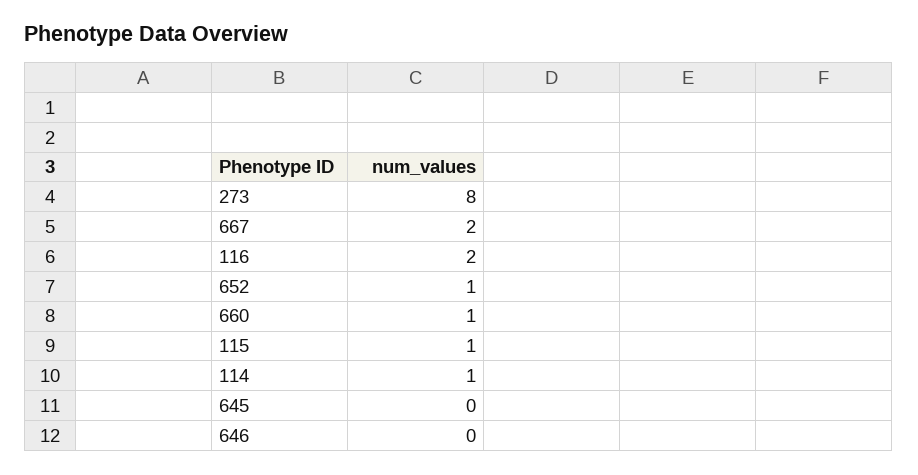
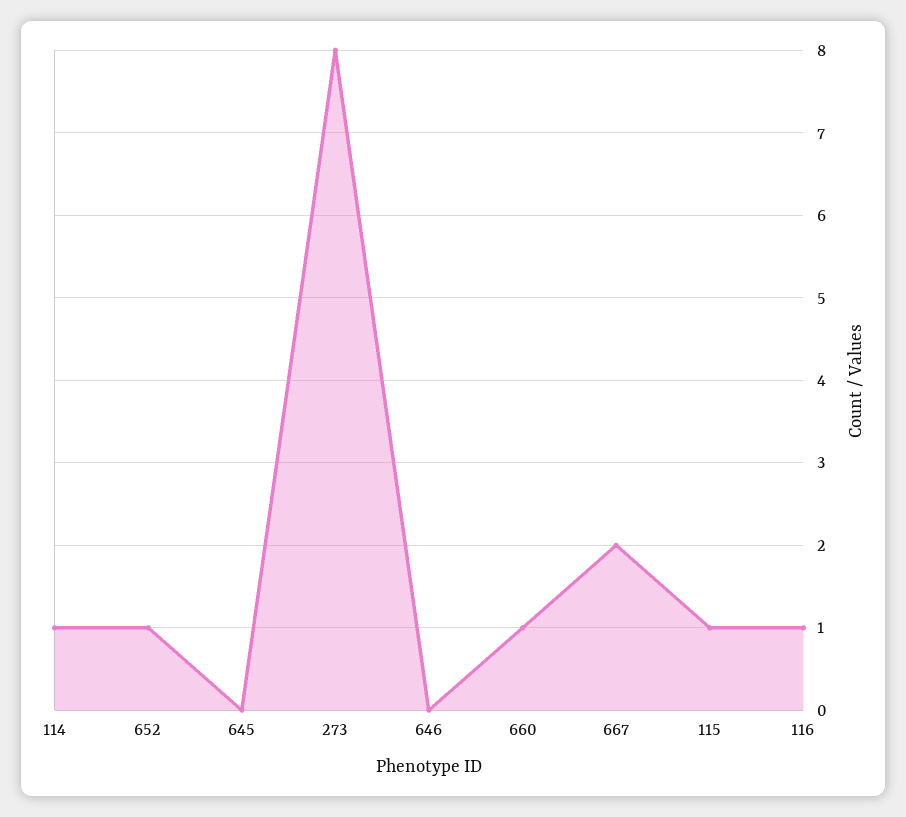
116: 2 -> 1

